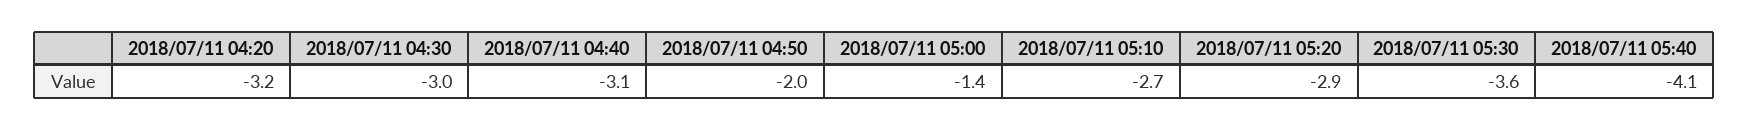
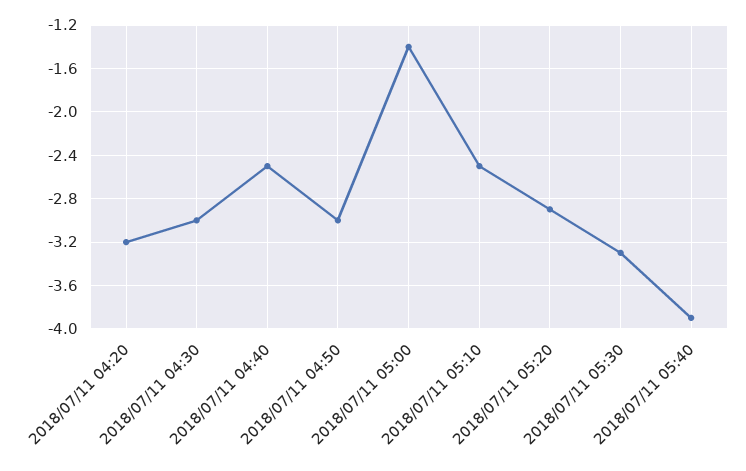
2018/07/11 04:40: -3.1 -> -2.5
2018/07/11 04:50: -2 -> -3
2018/07/11 05:10: -2.7 -> -2.5
2018/07/11 05:30: -3.6 -> -3.3
2018/07/11 05:40: -4.1 -> -3.9

